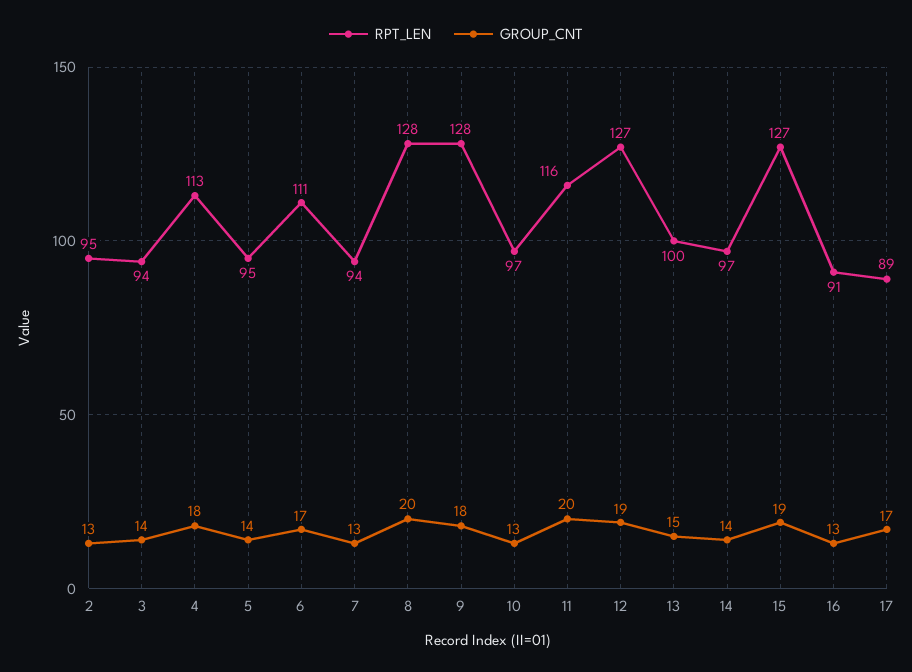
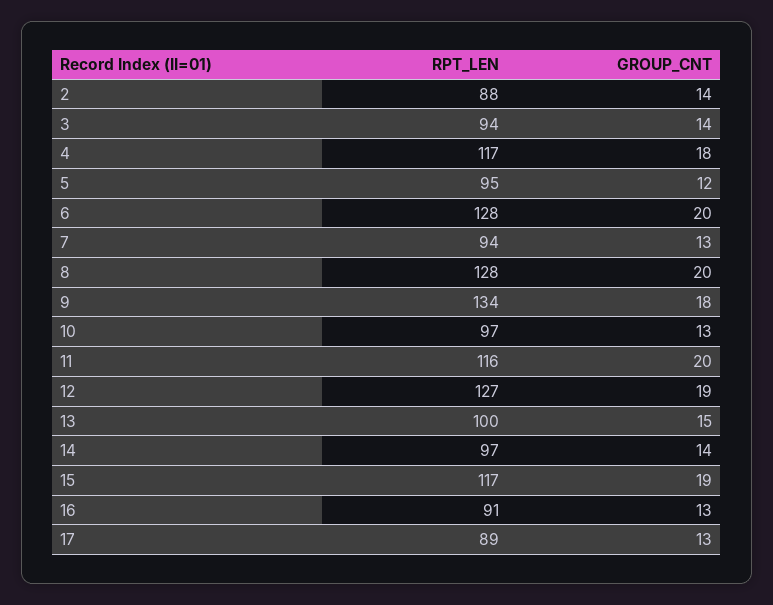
RPT_LEN, 2: 95 -> 88
GROUP_CNT, 2: 13 -> 14
RPT_LEN, 4: 113 -> 117
GROUP_CNT, 5: 14 -> 12
RPT_LEN, 6: 111 -> 128
GROUP_CNT, 6: 17 -> 20
RPT_LEN, 9: 128 -> 134
RPT_LEN, 15: 127 -> 117
GROUP_CNT, 17: 17 -> 13

